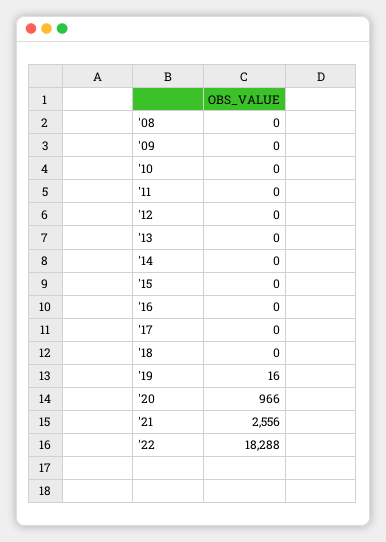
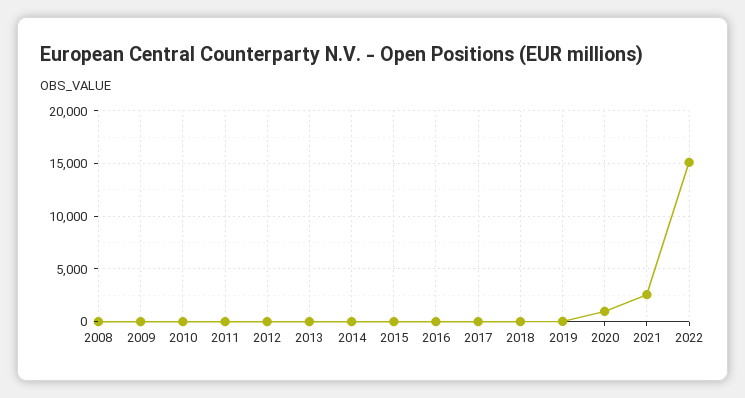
'22: 18288 -> 15000

